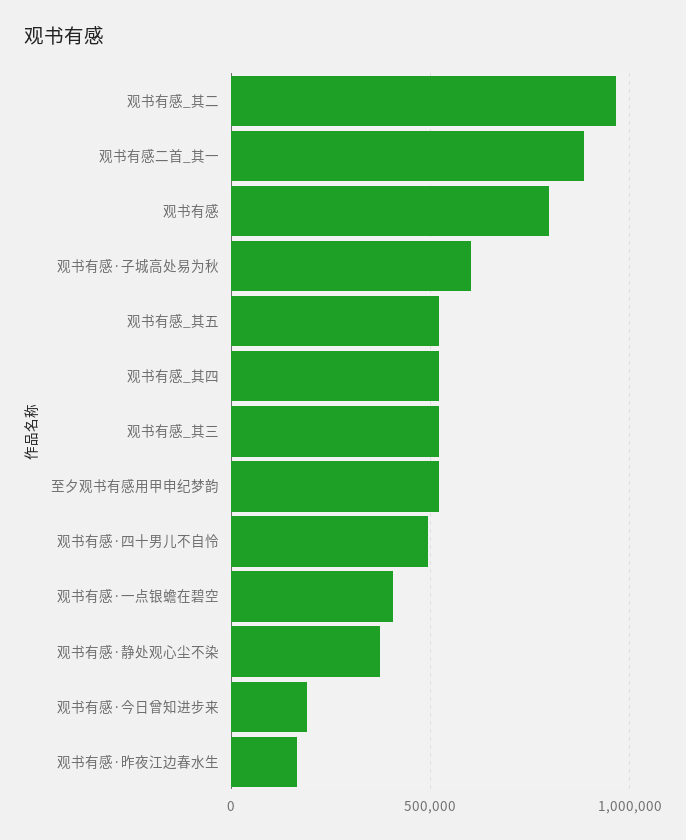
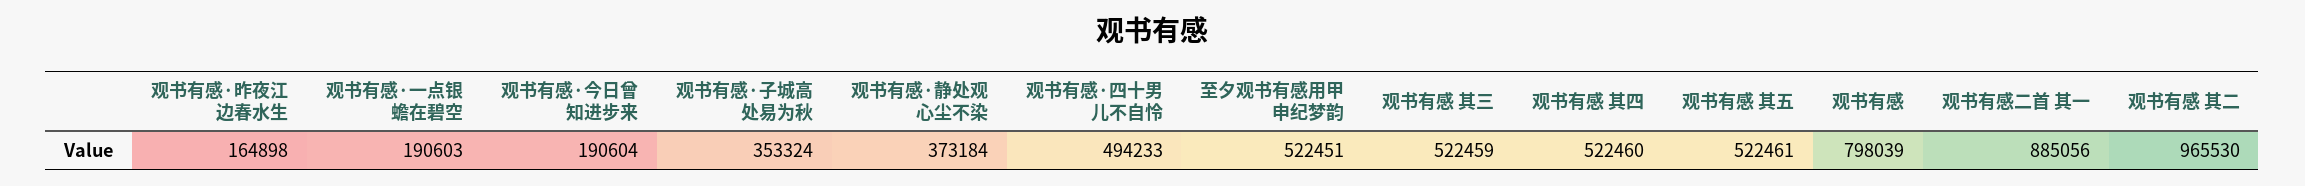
观书有感·子城高处易为秋: 600000 -> 353324
观书有感·一点银蟾在碧空: 400000 -> 190603

